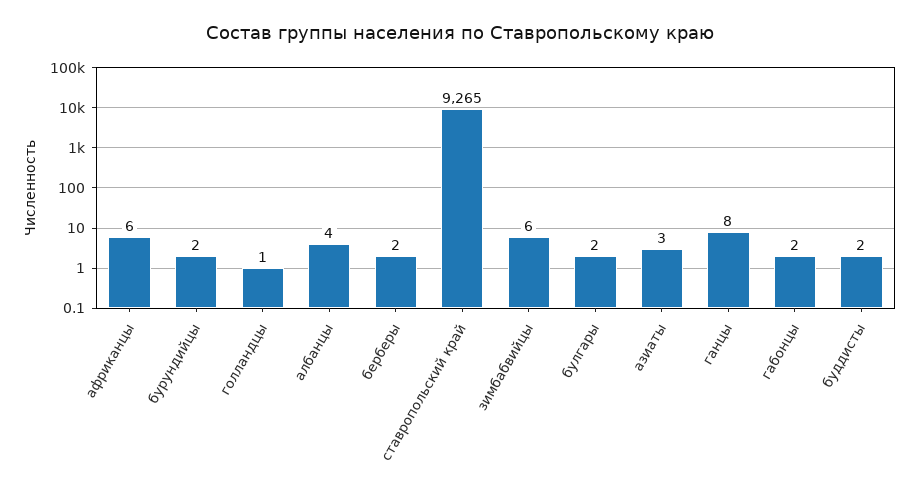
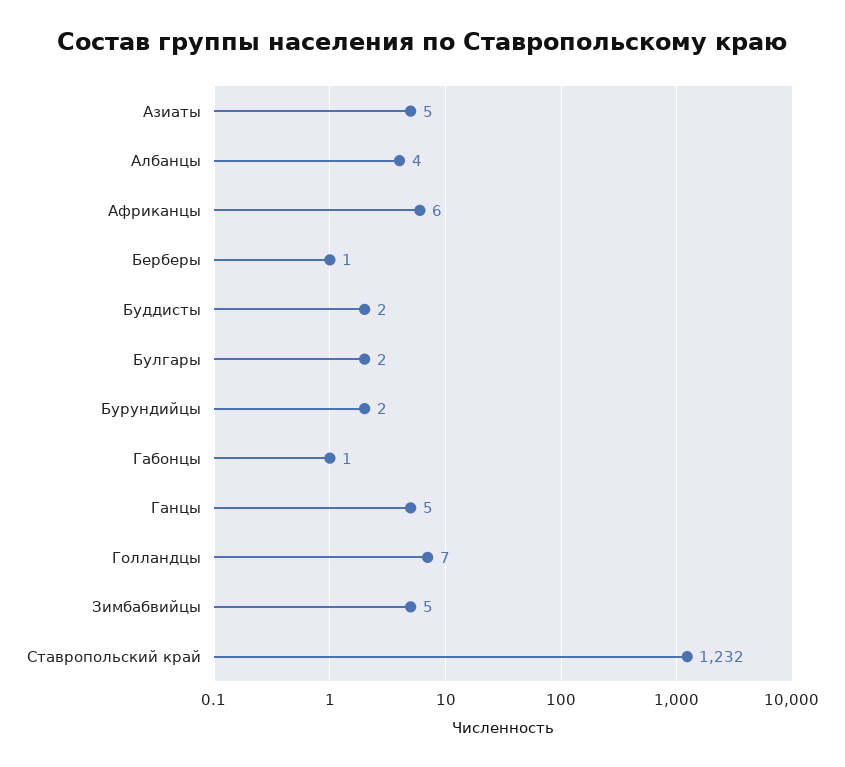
голландцы: 1 -> 7
берберы: 2 -> 1
ставропольский край: 9265 -> 1232
зимбабвийцы: 6 -> 5
азиаты: 3 -> 5
ганцы: 8 -> 5
габонцы: 2 -> 1

